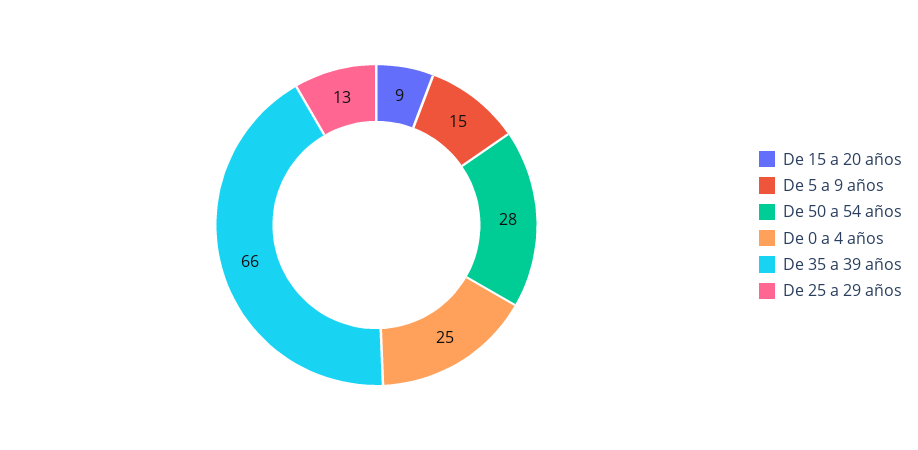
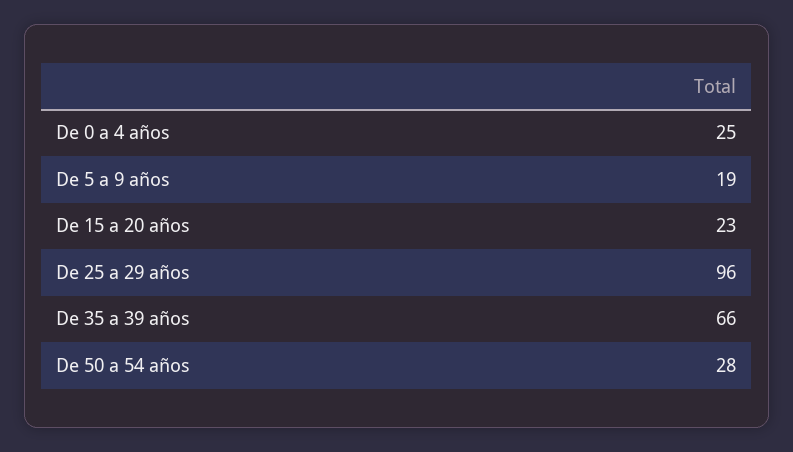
De 15 a 20 años: 9 -> 23
De 5 a 9 años: 15 -> 19
De 25 a 29 años: 13 -> 96

